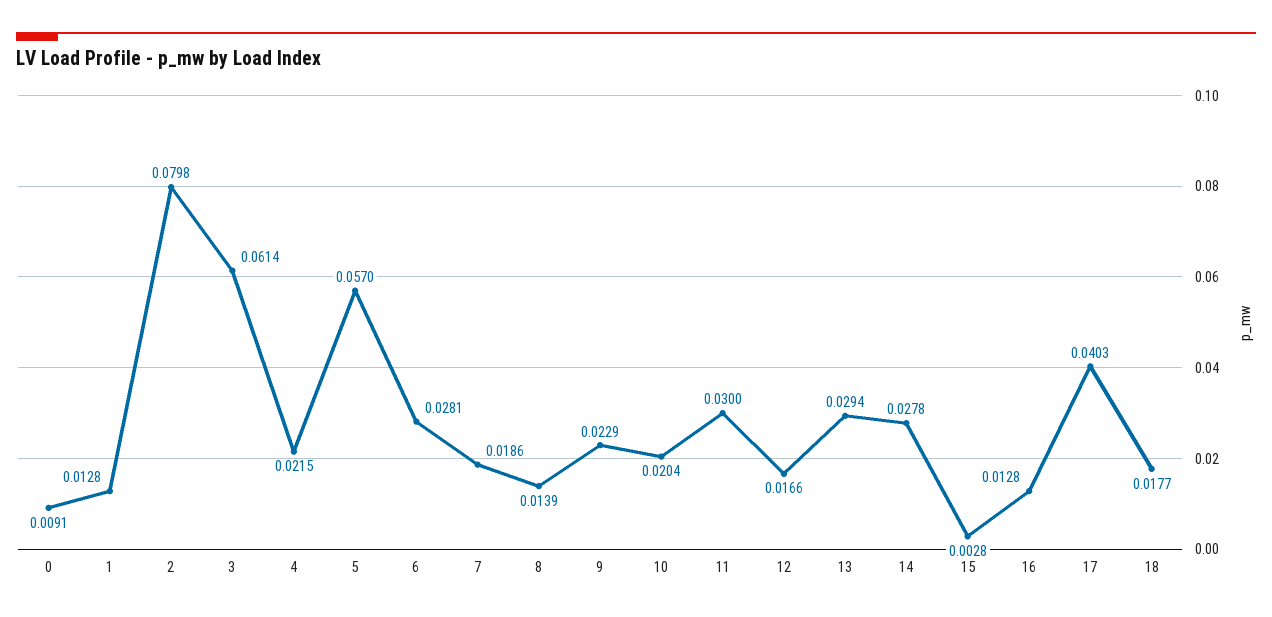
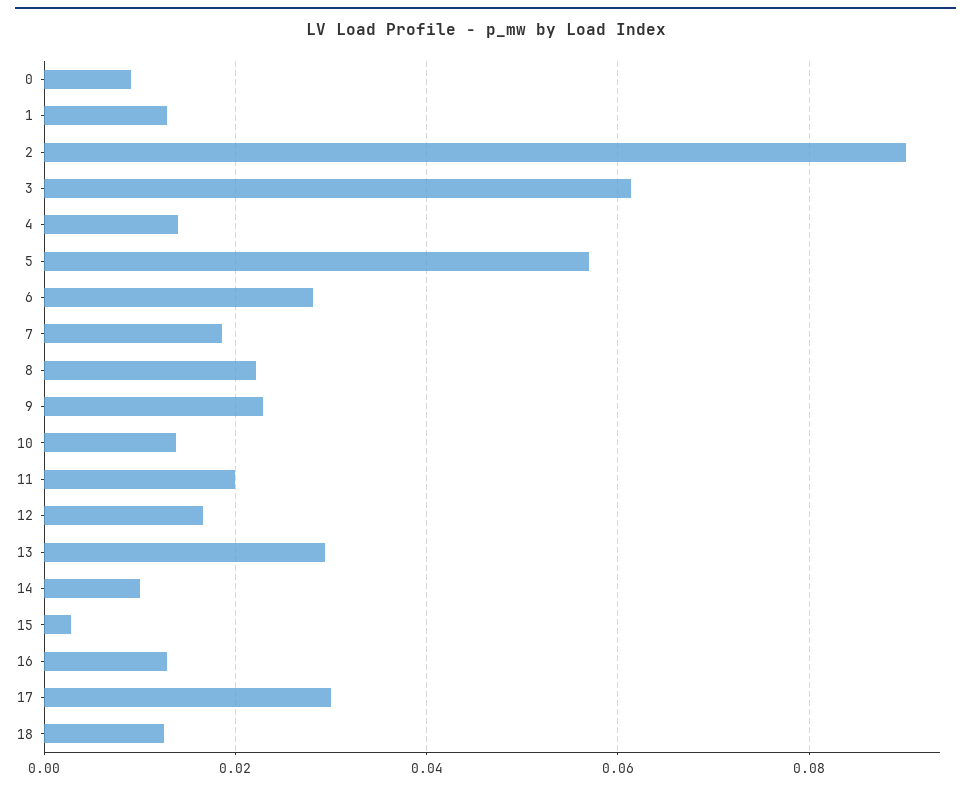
2: 0.0798 -> 0.09
4: 0.0215 -> 0.014
8: 0.0139 -> 0.022
10: 0.0204 -> 0.014
11: 0.03 -> 0.02
14: 0.0278 -> 0.01
17: 0.0403 -> 0.03
18: 0.0177 -> 0.012

